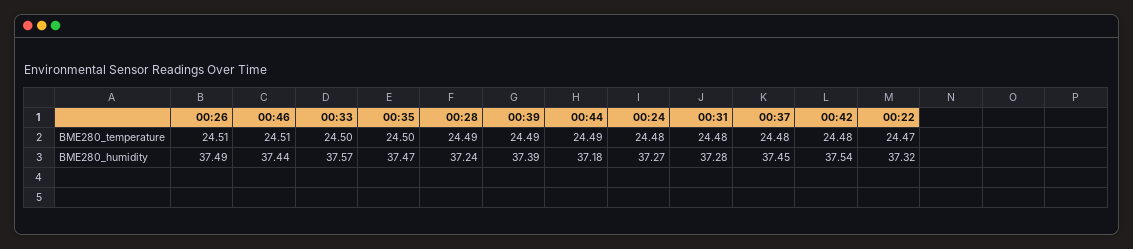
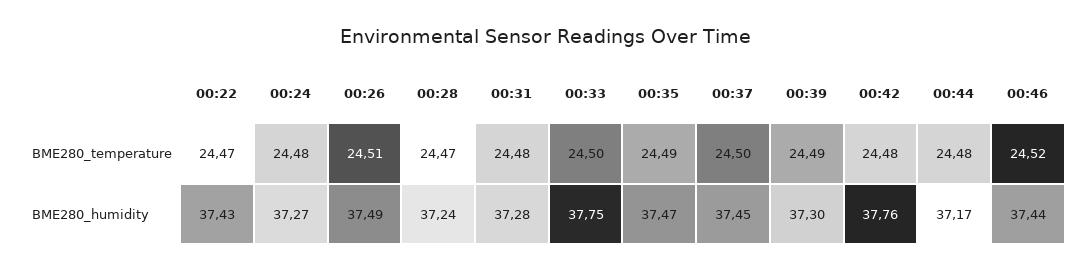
00:46, BME280_temperature: 24.51 -> 24.52
00:35, BME280_temperature: 24.5 -> 24.49
00:28, BME280_temperature: 24.49 -> 24.47
00:44, BME280_temperature: 24.49 -> 24.48
00:37, BME280_temperature: 24.48 -> 24.5
00:33, BME280_humidity: 37.57 -> 37.75
00:39, BME280_humidity: 37.39 -> 37.3
00:44, BME280_humidity: 37.18 -> 37.17
00:42, BME280_humidity: 37.54 -> 37.76
00:22, BME280_humidity: 37.32 -> 37.43

